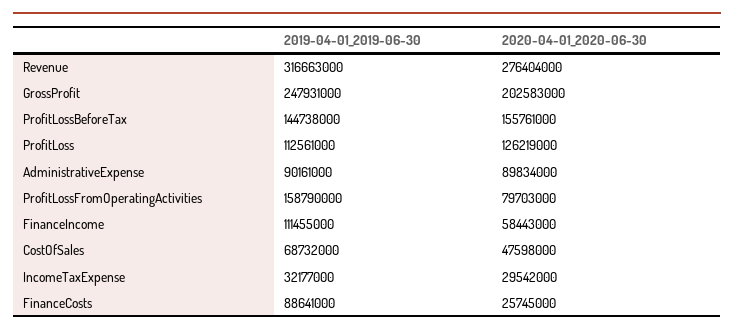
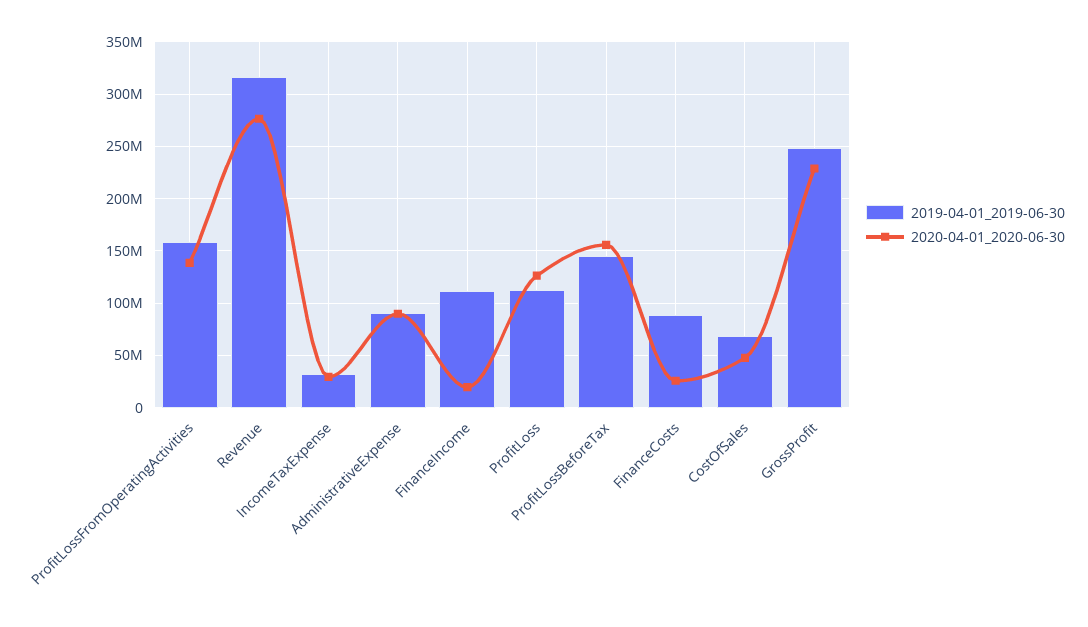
2020-04-01_2020-06-30, GrossProfit: 202583000 -> 230000000
2020-04-01_2020-06-30, ProfitLossFromOperatingActivities: 79703000 -> 140000000
2020-04-01_2020-06-30, FinanceIncome: 58443000 -> 20000000

